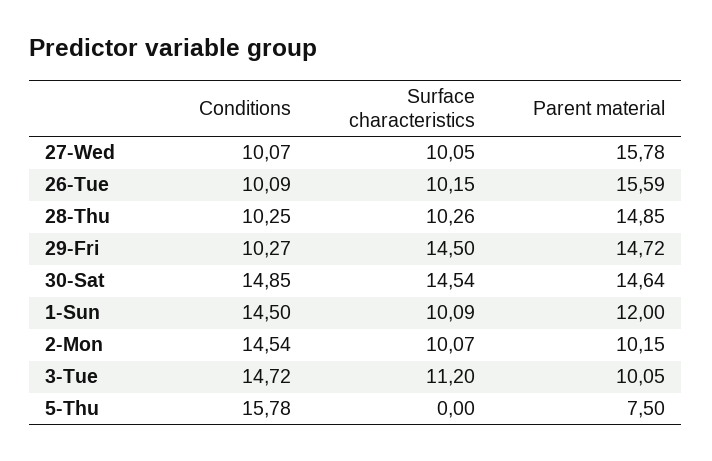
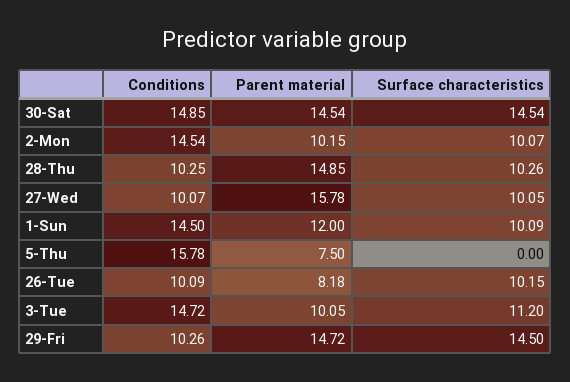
Parent material, 26-Tue: 15.59 -> 8.18
Conditions, 29-Fri: 10.27 -> 10.26
Parent material, 30-Sat: 14.64 -> 14.54

